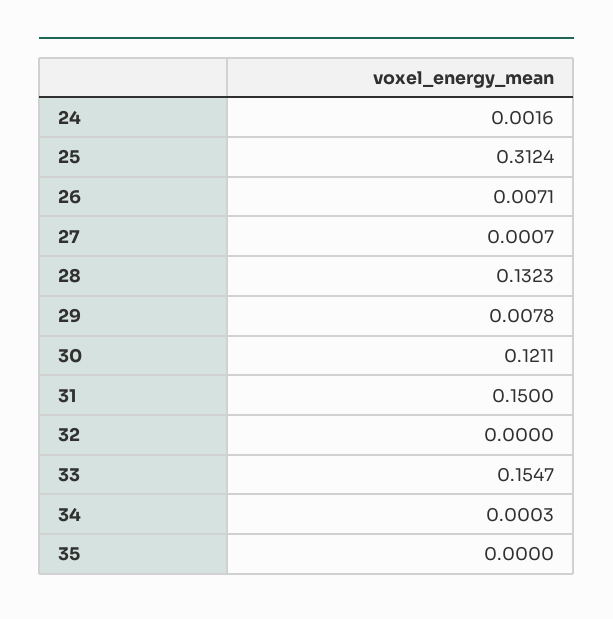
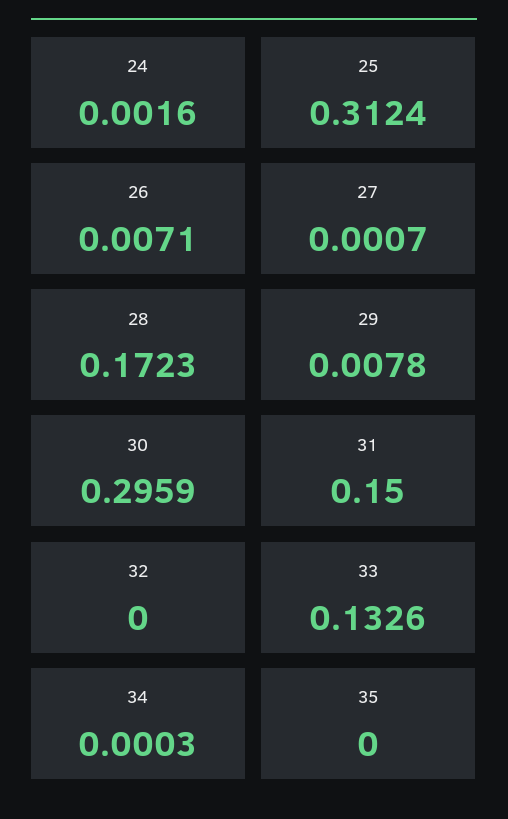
28: 0.1323 -> 0.1723
30: 0.1211 -> 0.2959
33: 0.1547 -> 0.1326

